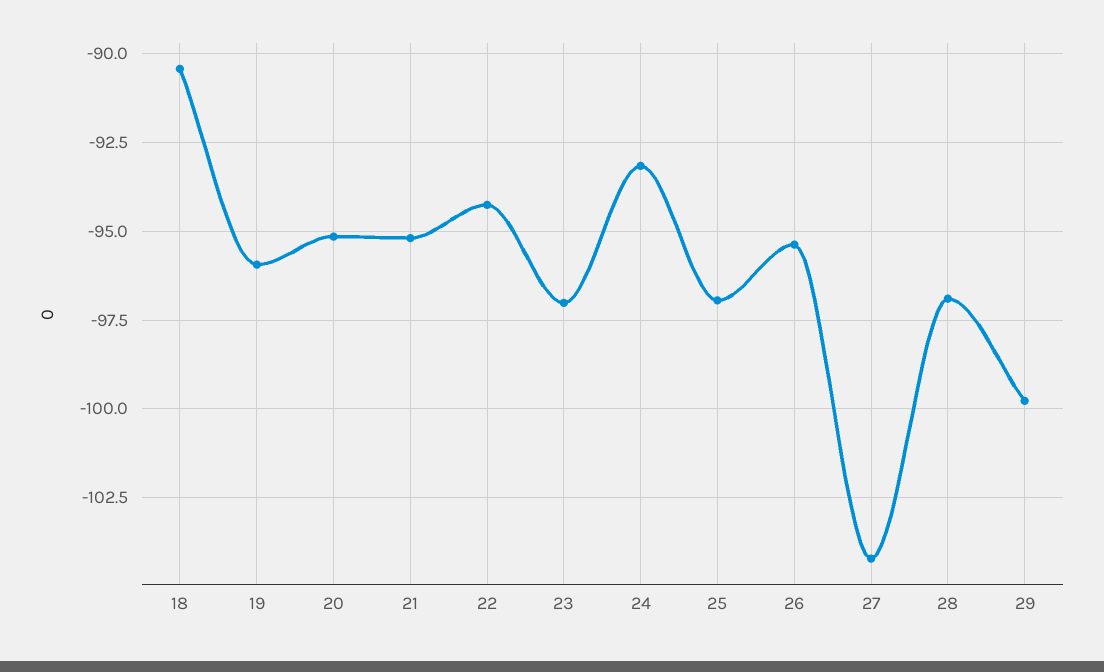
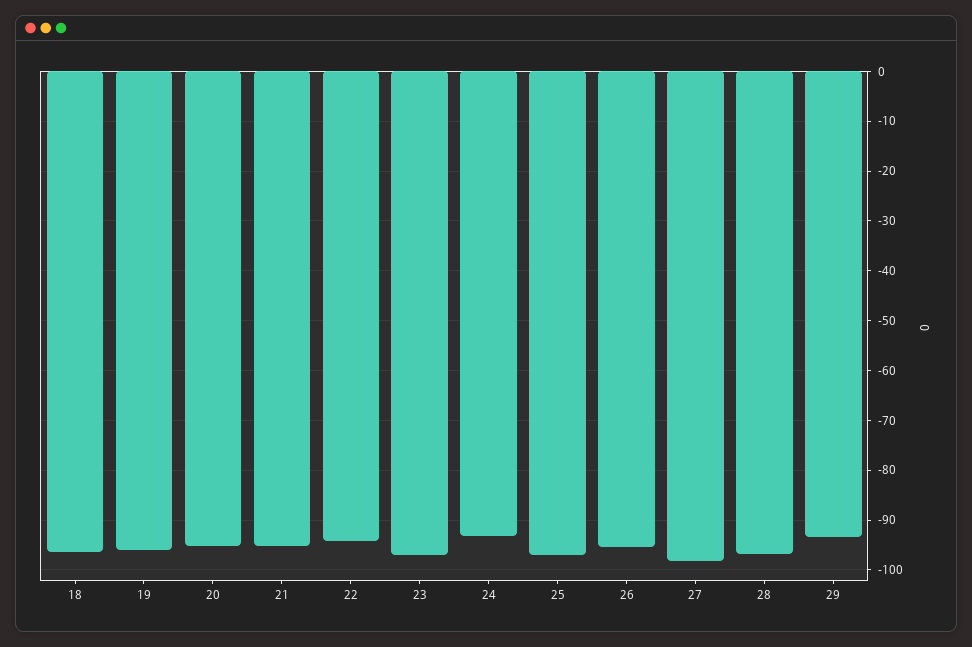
18: -90.5 -> -96
27: -104.25 -> -98
29: -99.75 -> -94

